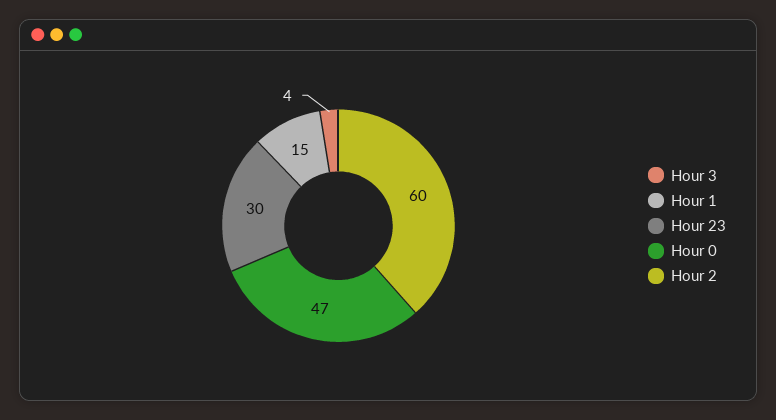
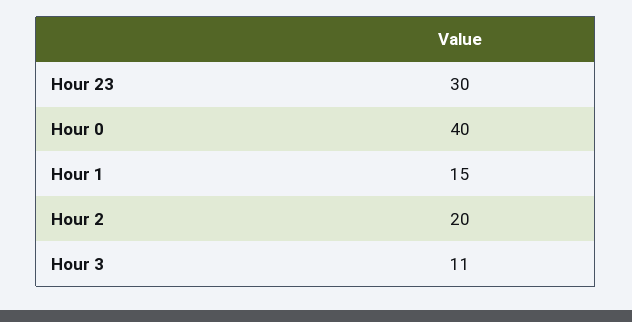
Hour 3: 4 -> 11
Hour 0: 47 -> 40
Hour 2: 60 -> 20

